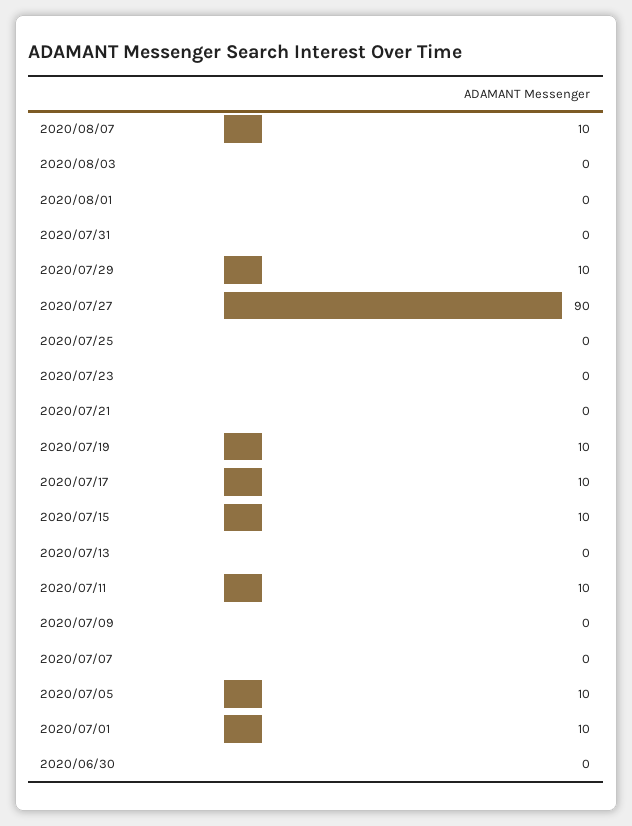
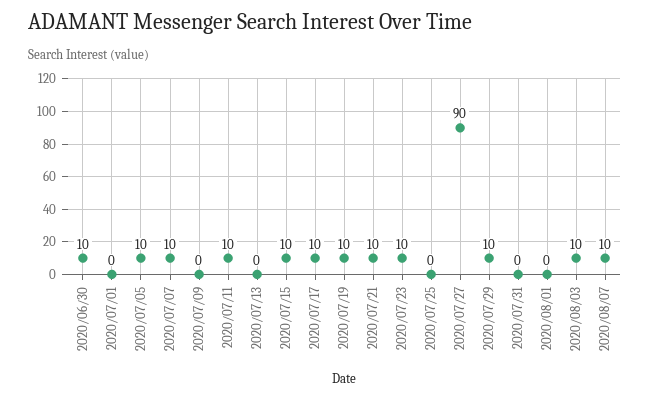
2020/08/03: 0 -> 10
2020/07/23: 0 -> 10
2020/07/21: 0 -> 10
2020/07/07: 0 -> 10
2020/07/01: 10 -> 0
2020/06/30: 0 -> 10

